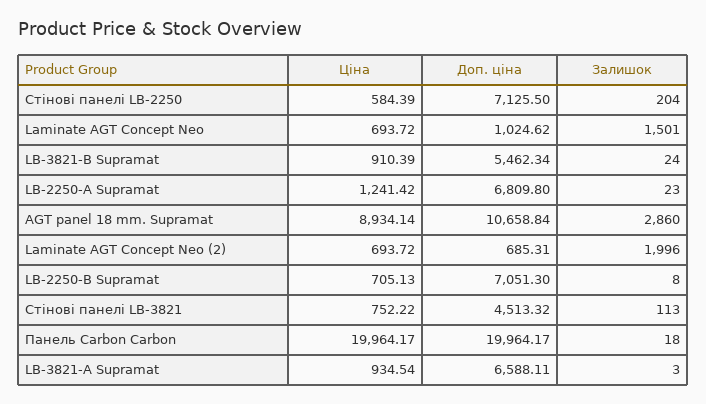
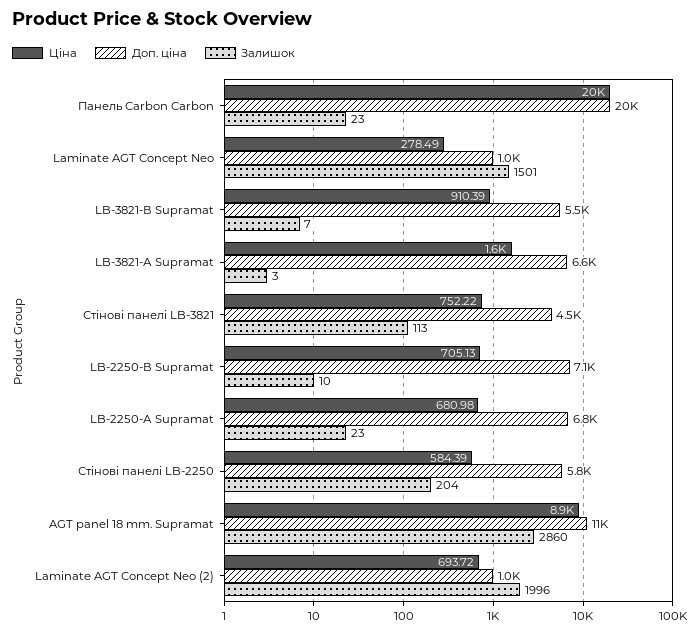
Доп. ціна, Стінові панелі LB-2250: 7125.5 -> 5800
Ціна, Laminate AGT Concept Neo: 693.72 -> 278.49
Залишок, LB-3821-В Supramat: 24 -> 7
Ціна, LB-2250-А Supramat: 1241.42 -> 680.98
Доп. ціна, Laminate AGT Concept Neo (2): 685.31 -> 1000
Залишок, LB-2250-В Supramat: 8 -> 10
Залишок, Панель Carbon Carbon: 18 -> 23
Ціна, LB-3821-А Supramat: 934.54 -> 1600

